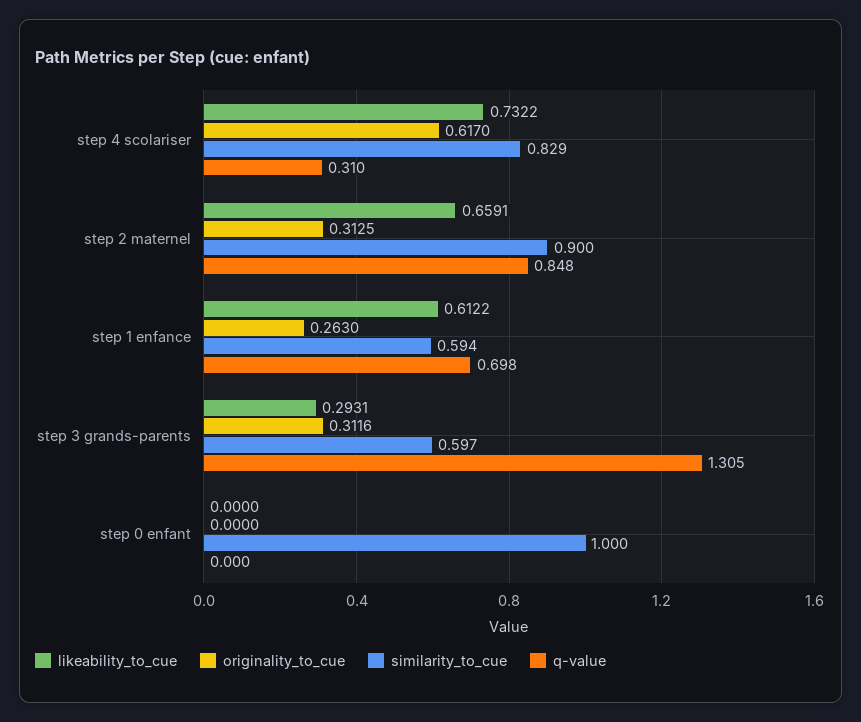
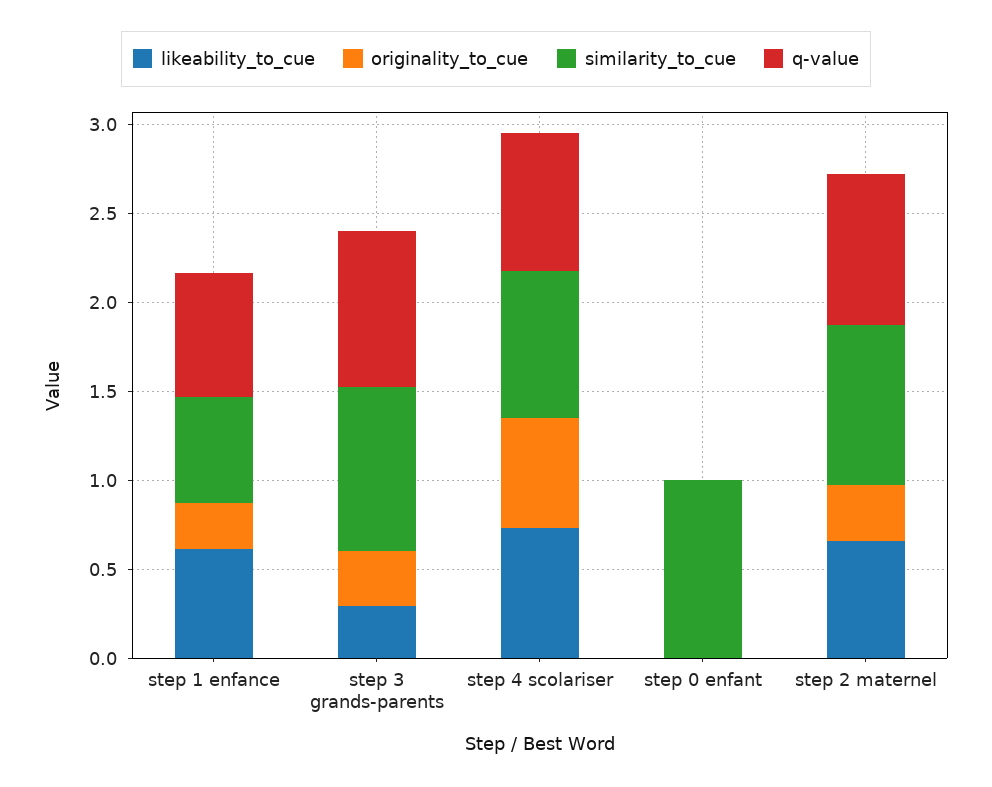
q-value, step 4 scolariser: 0.31 -> 0.8
similarity_to_cue, step 3 grands-parents: 0.597 -> 0.9
q-value, step 3 grands-parents: 1.305 -> 0.9

